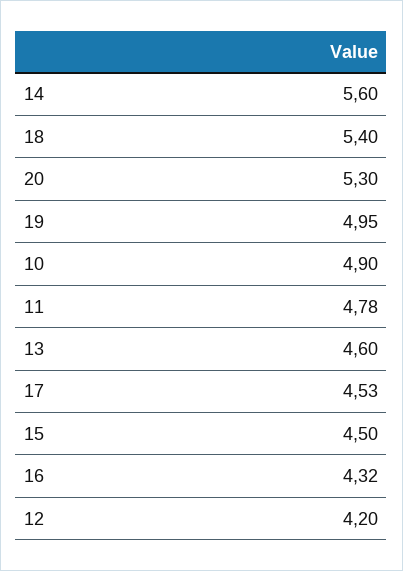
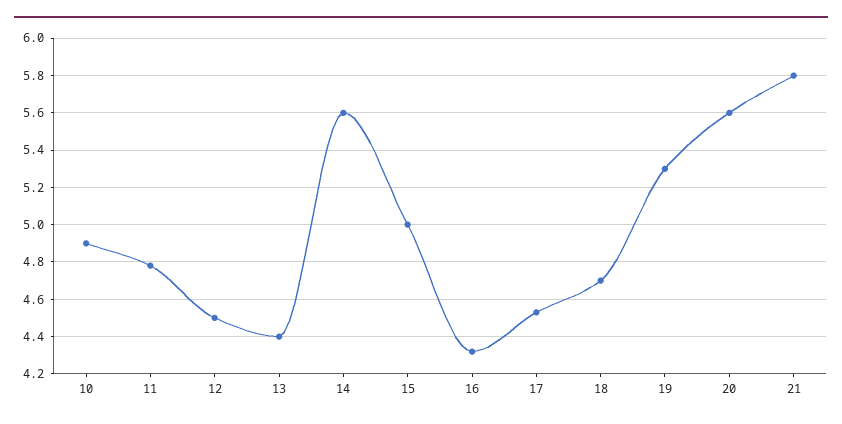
18: 5.4 -> 4.7
20: 5.3 -> 5.6
19: 4.95 -> 5.3
13: 4.6 -> 4.4
15: 4.5 -> 5
12: 4.2 -> 4.5
21: none -> 5.8

